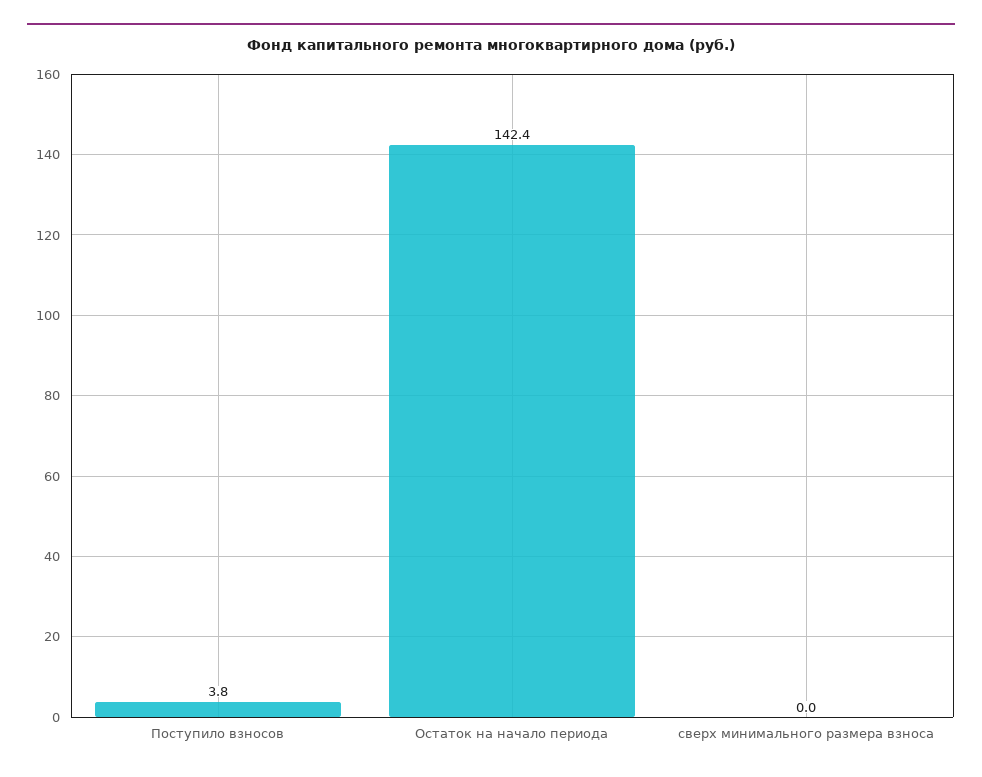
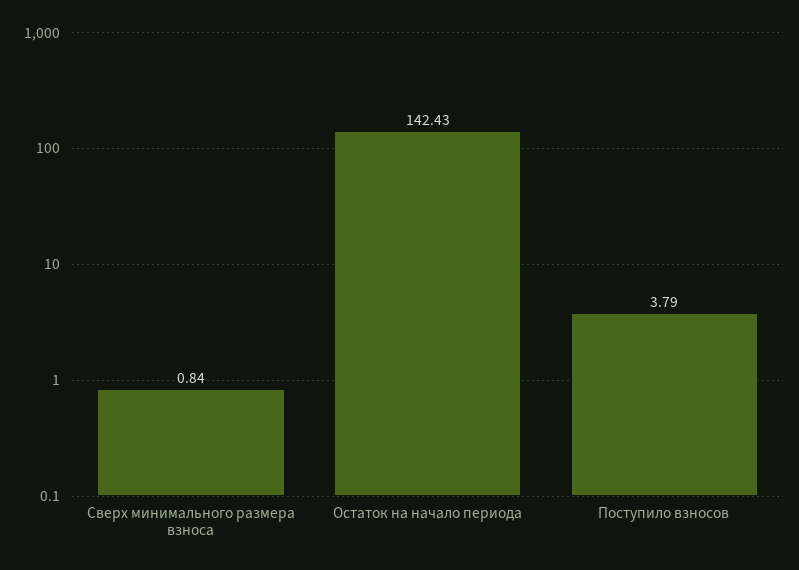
сверх минимального размера взноса: 0 -> 0.84

